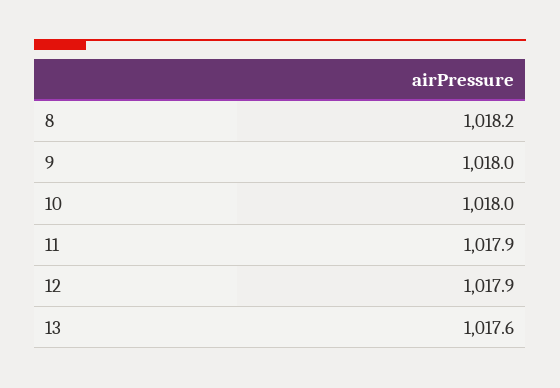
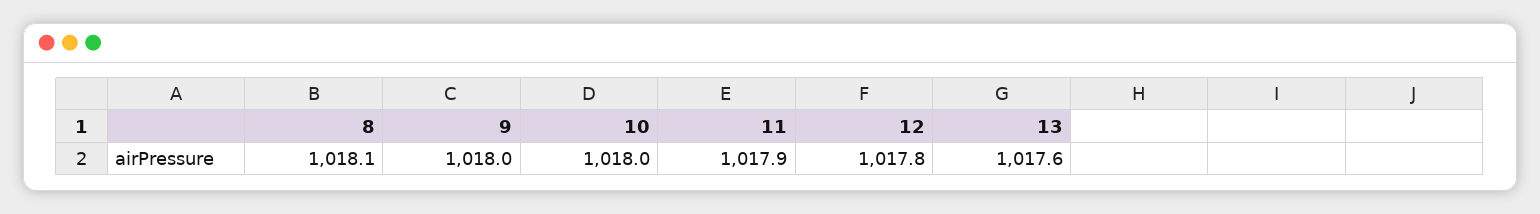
8: 1018.2 -> 1018.1
12: 1017.9 -> 1017.8

